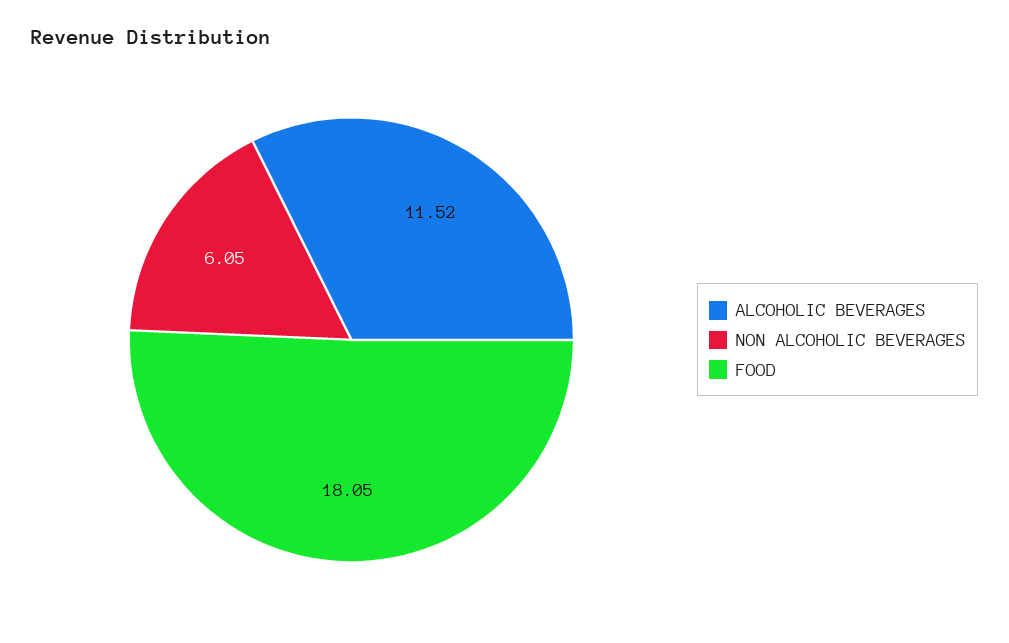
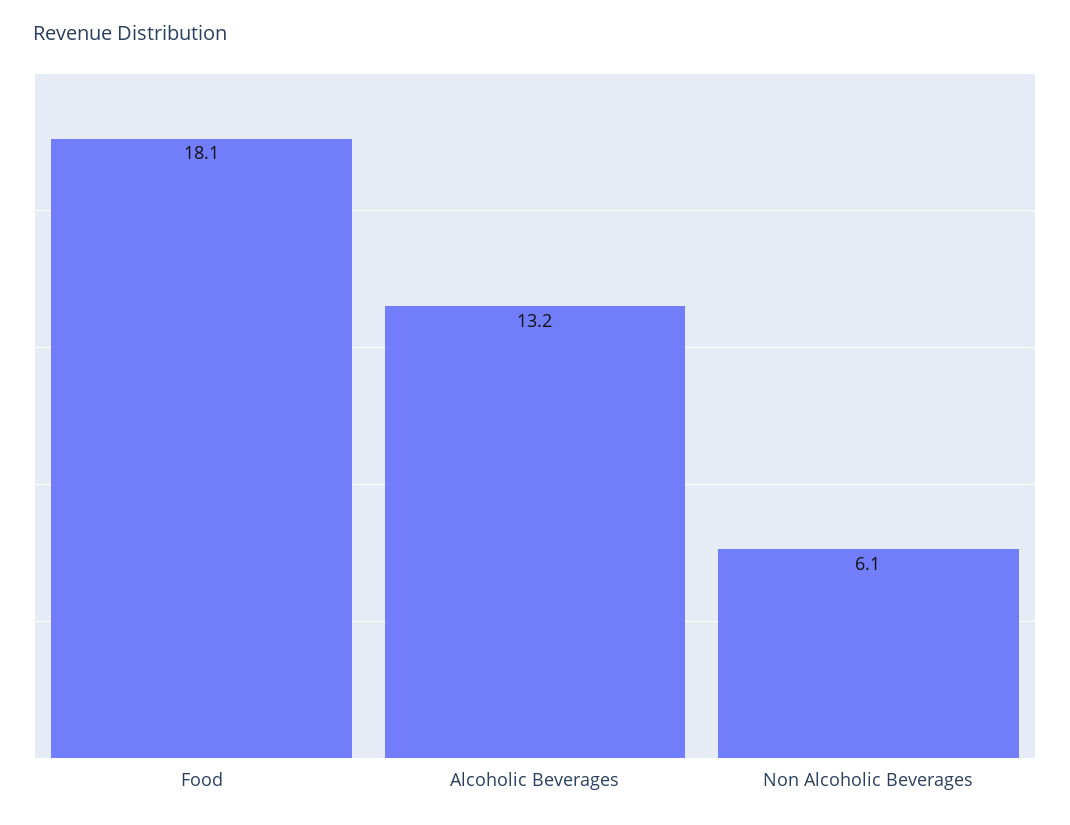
ALCOHOLIC BEVERAGES: 11.52 -> 13.2

